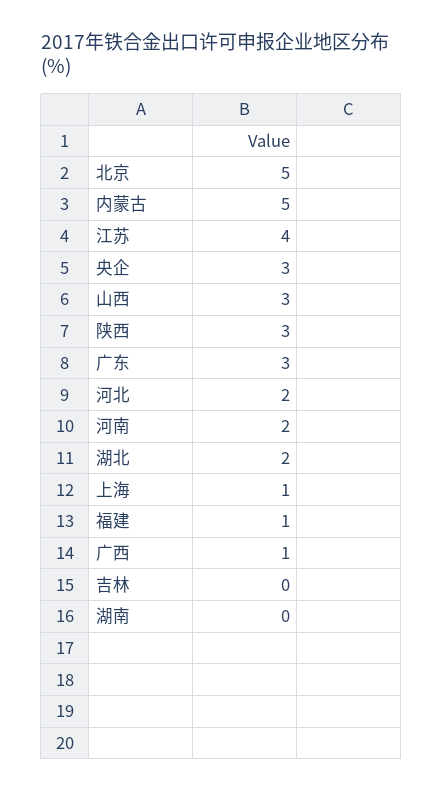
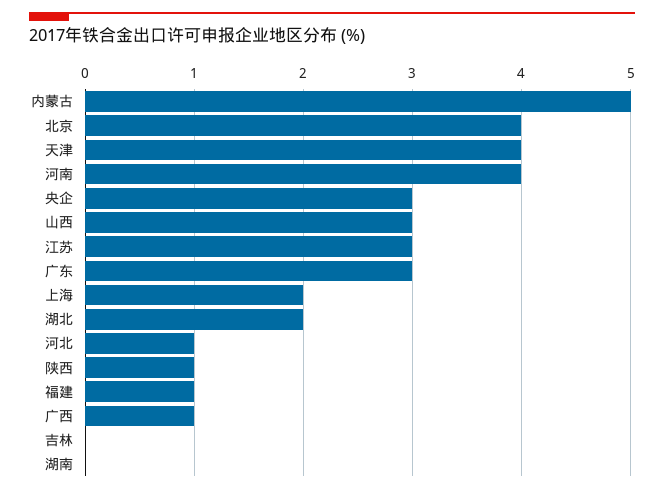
北京: 5 -> 4
江苏: 4 -> 3
陕西: 3 -> 1
河北: 2 -> 1
河南: 2 -> 4
上海: 1 -> 2
天津: none -> 4

